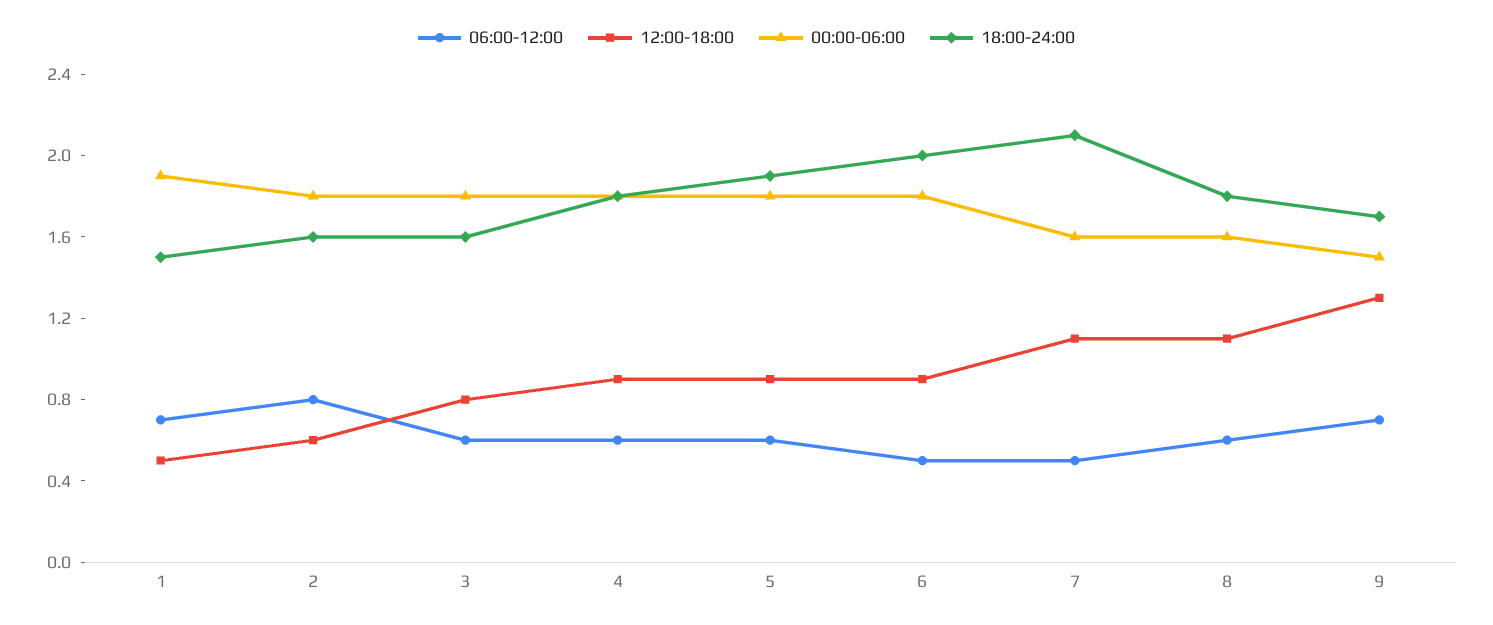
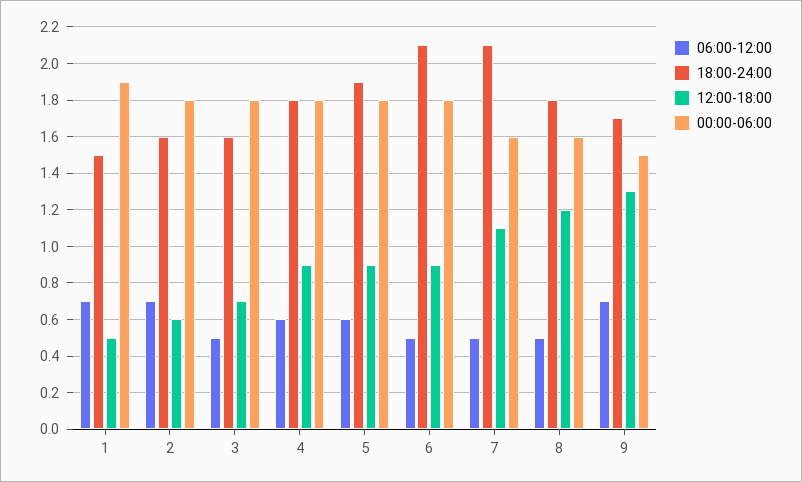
06:00-12:00, 2: 0.8 -> 0.7
06:00-12:00, 3: 0.6 -> 0.5
12:00-18:00, 3: 0.8 -> 0.7
18:00-24:00, 6: 2 -> 2.1
06:00-12:00, 8: 0.6 -> 0.5
12:00-18:00, 8: 1.1 -> 1.2

